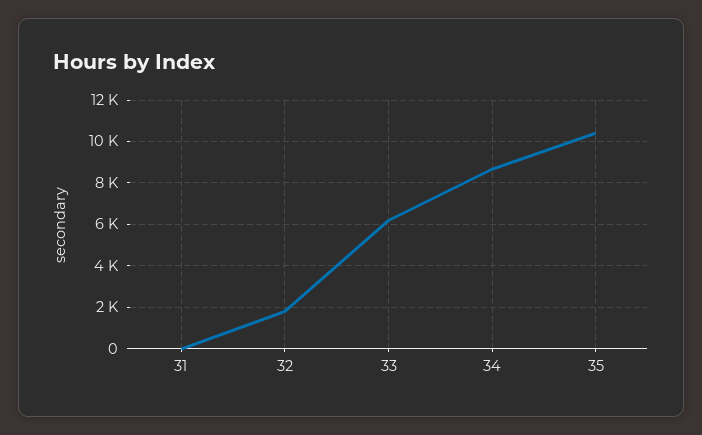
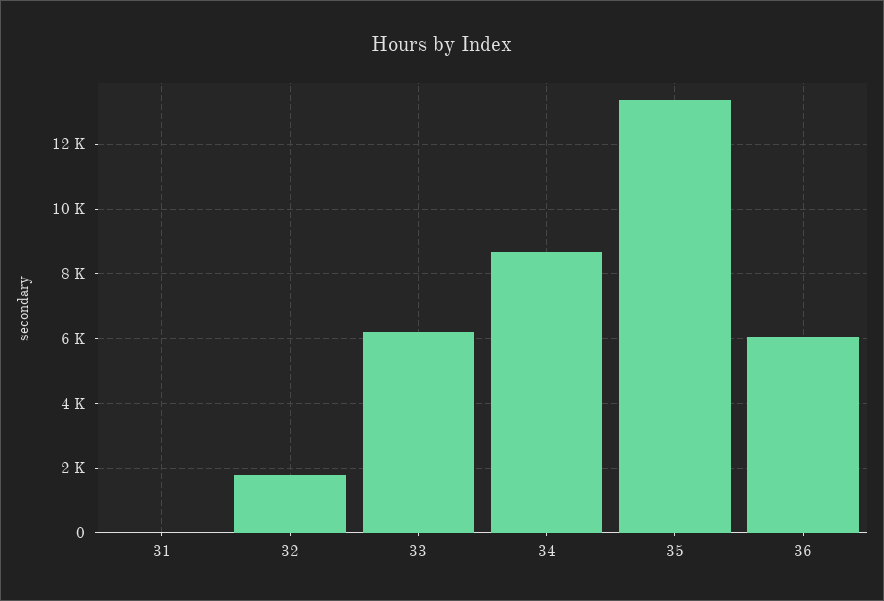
35: 10500 -> 13400
36: none -> 6000

